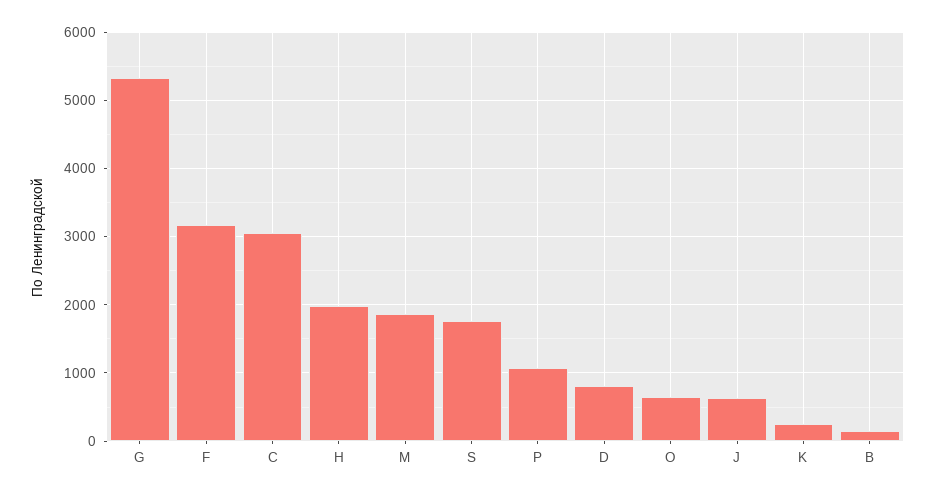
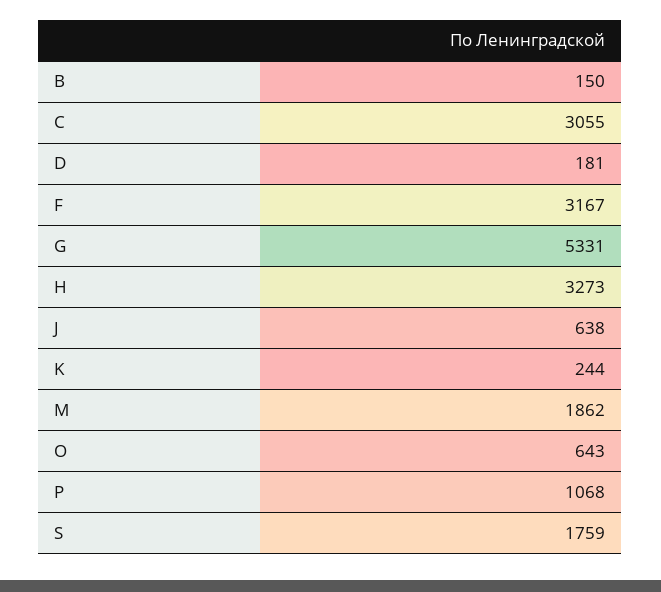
H: 2000 -> 3273
D: 800 -> 181

